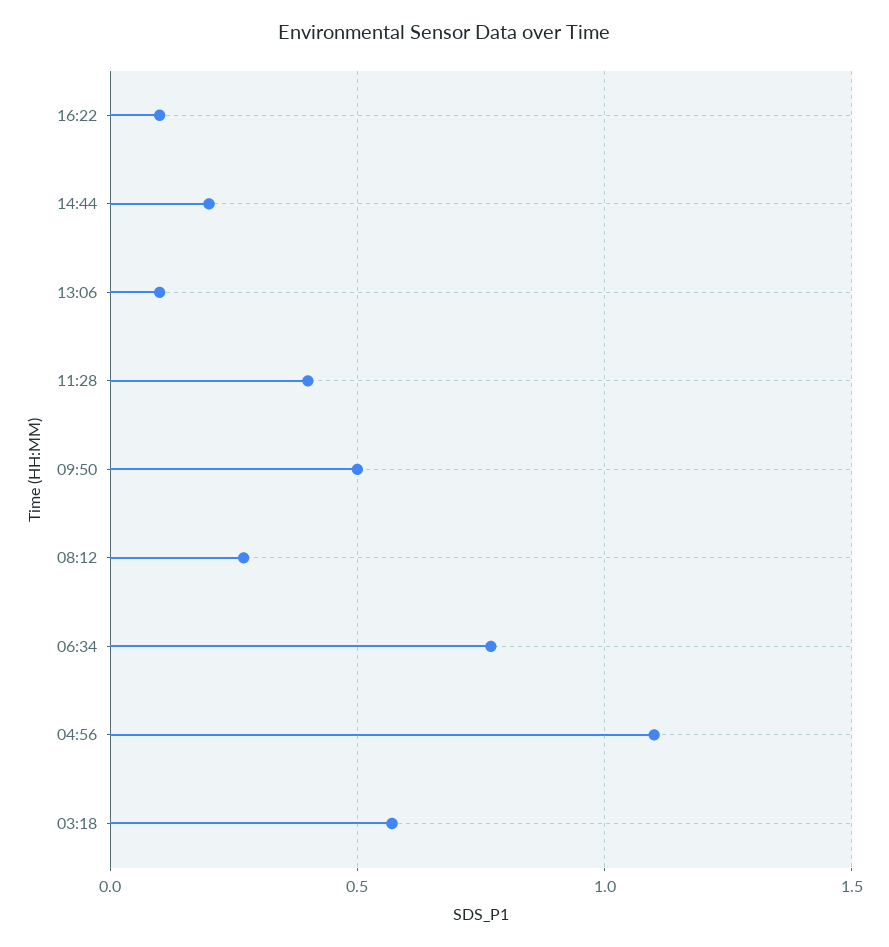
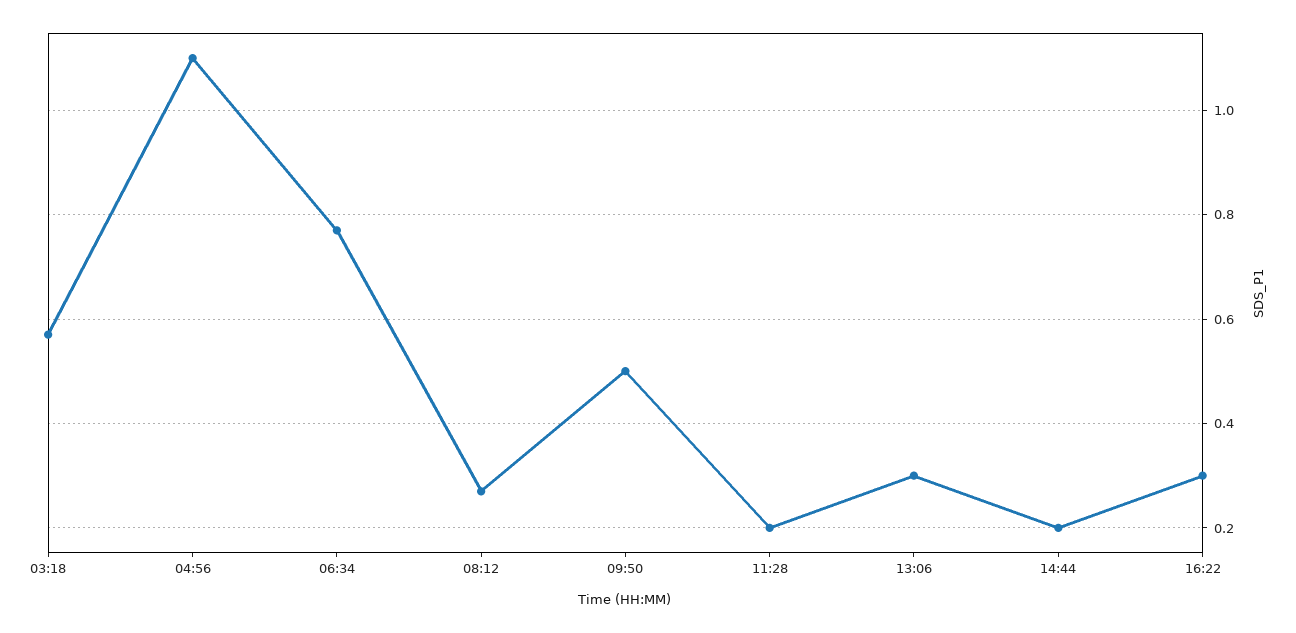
16:22: 0.1 -> 0.3
13:06: 0.1 -> 0.3
11:28: 0.4 -> 0.2

